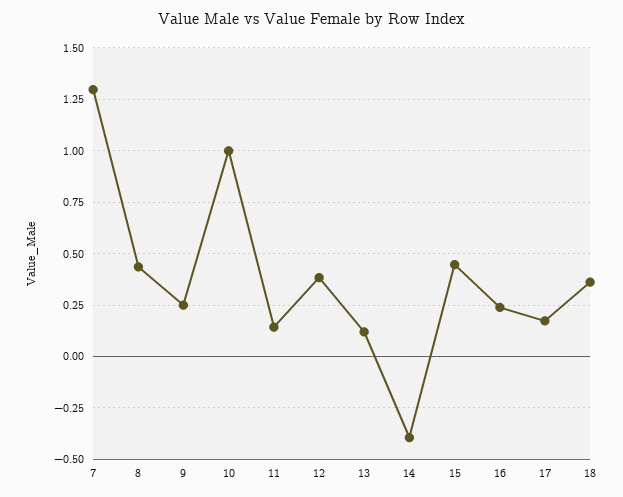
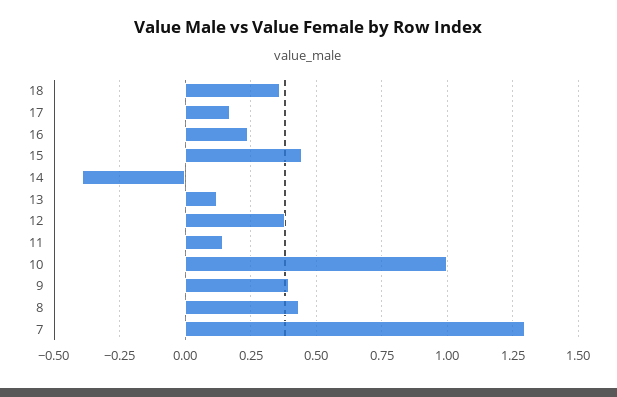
9: 0.25 -> 0.4

